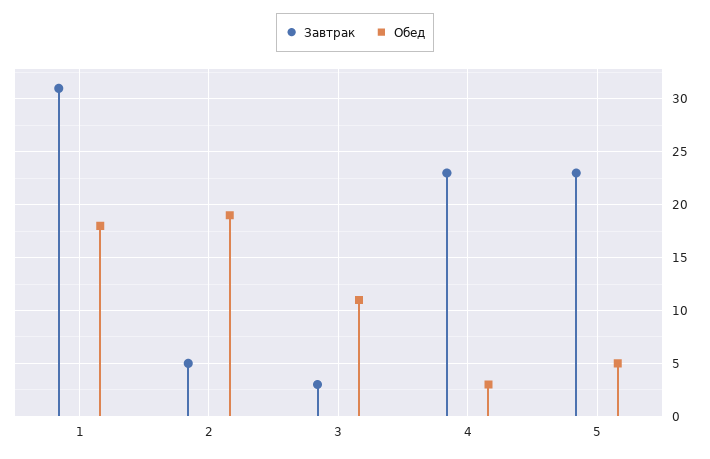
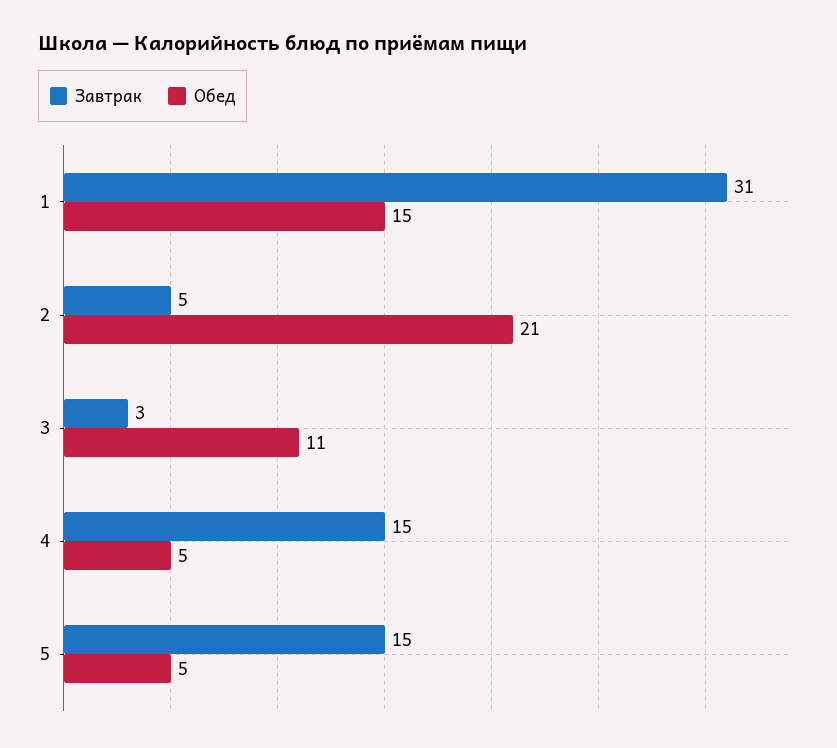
Обед, 1: 18 -> 15
Обед, 2: 19 -> 21
Завтрак, 4: 23 -> 15
Обед, 4: 3 -> 5
Завтрак, 5: 23 -> 15

